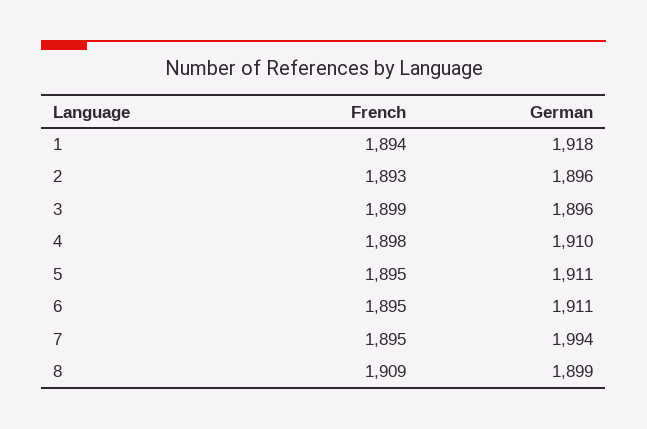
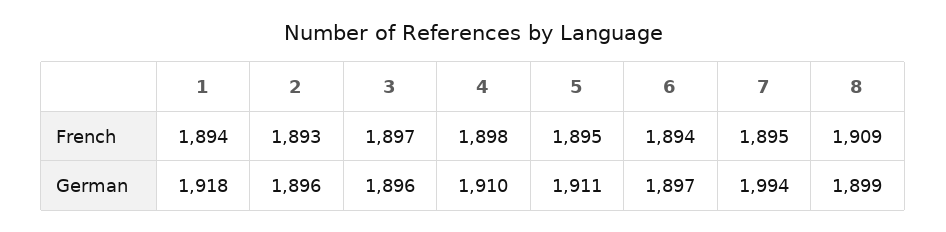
French, 3: 1899 -> 1897
French, 6: 1895 -> 1894
German, 6: 1911 -> 1897

